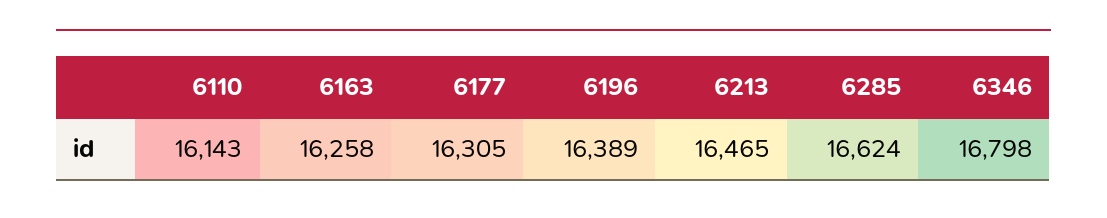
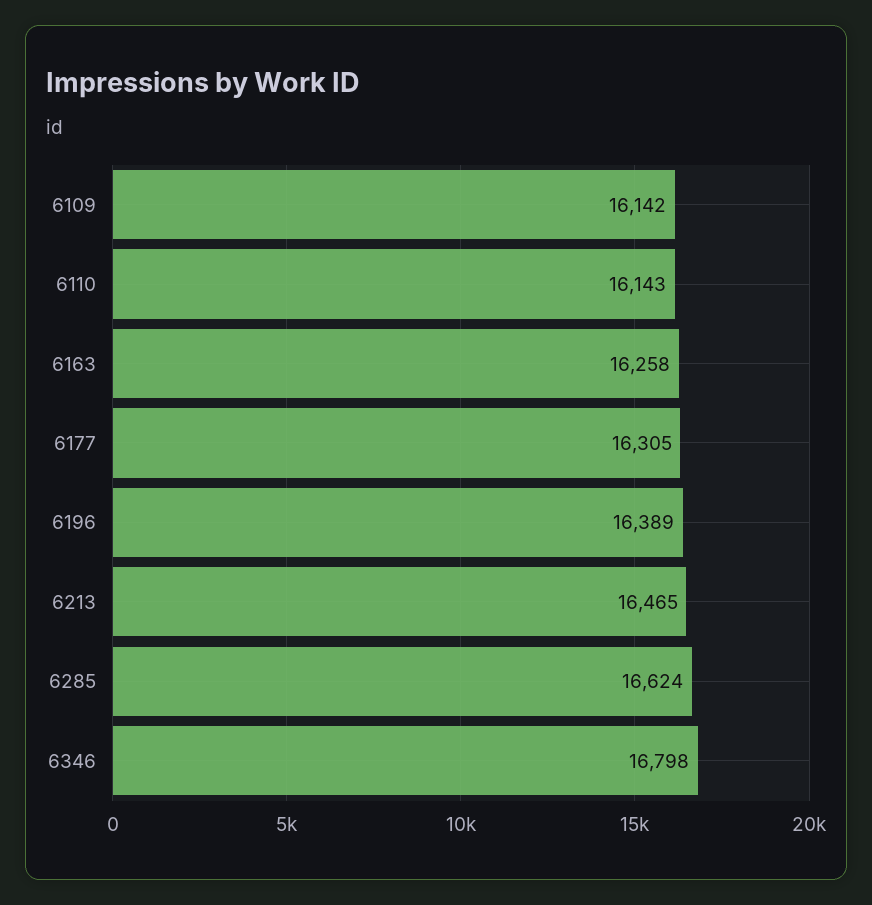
6109: none -> 16142

